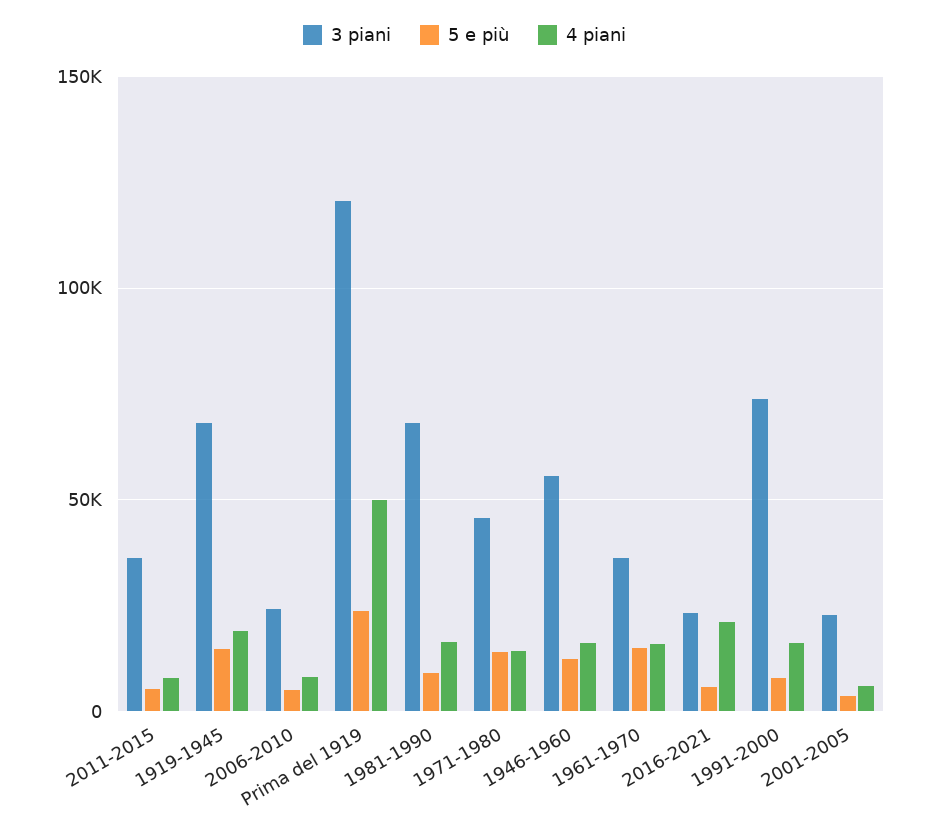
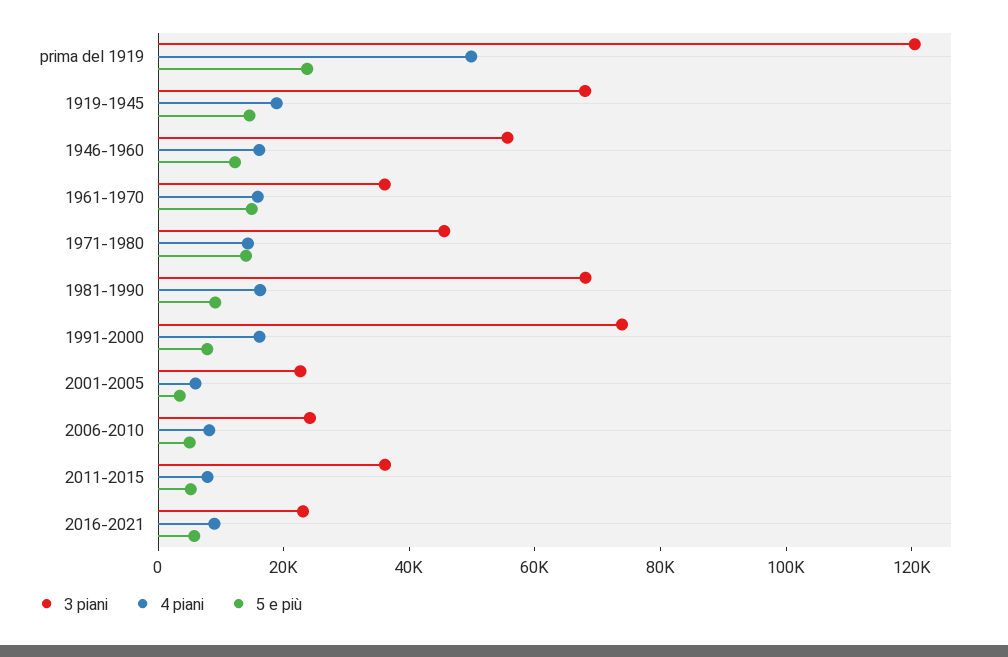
4 piani, 2016-2021: 20000 -> 10000

